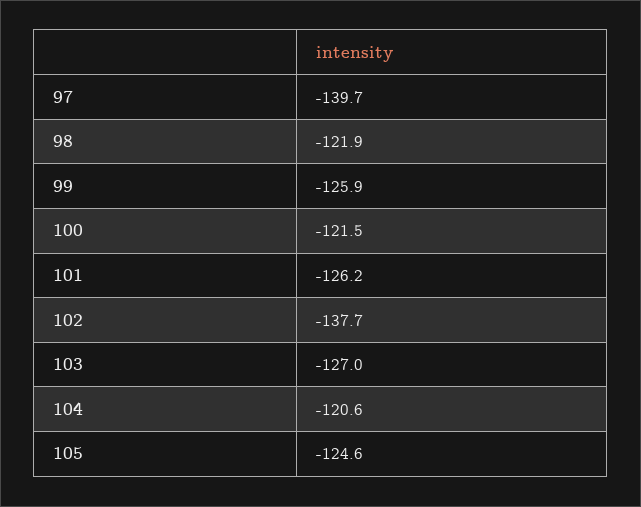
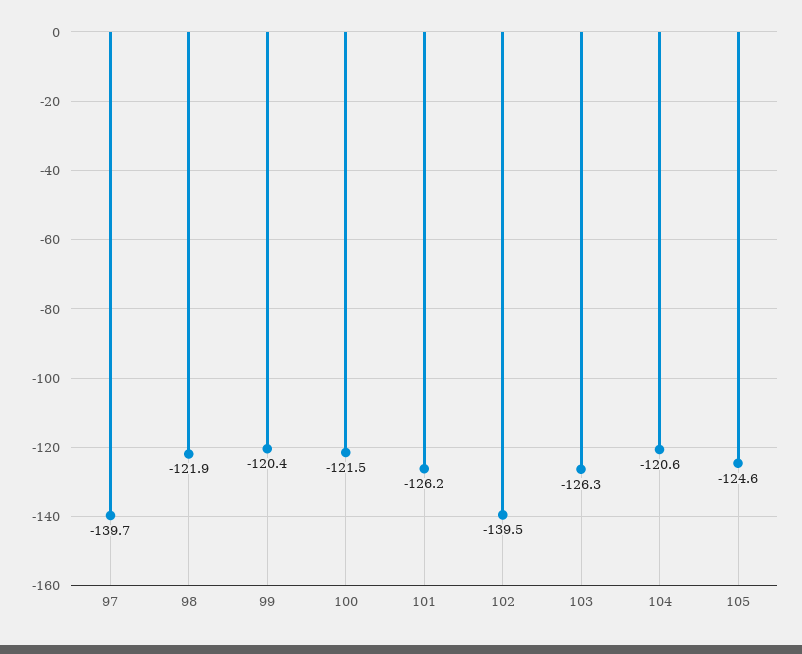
99: -125.9 -> -120.4
102: -137.7 -> -139.5
103: -127 -> -126.3

